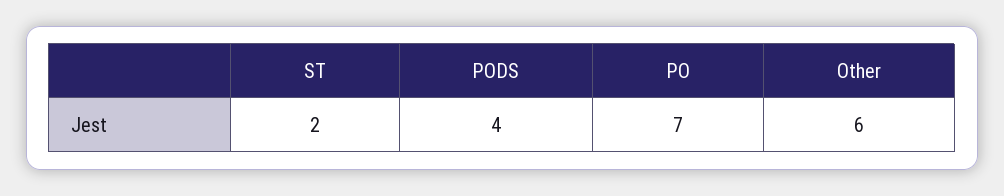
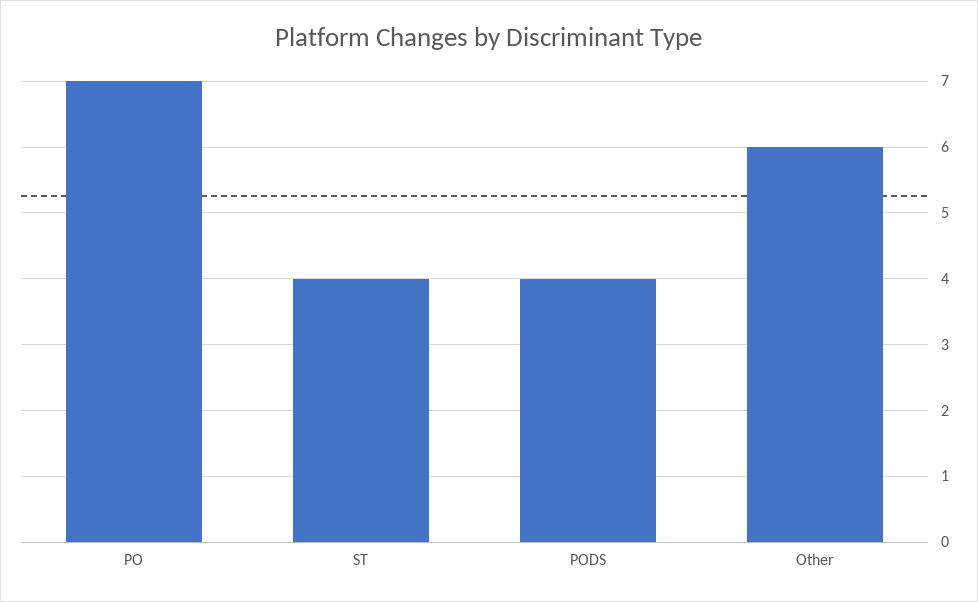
ST: 2 -> 4

